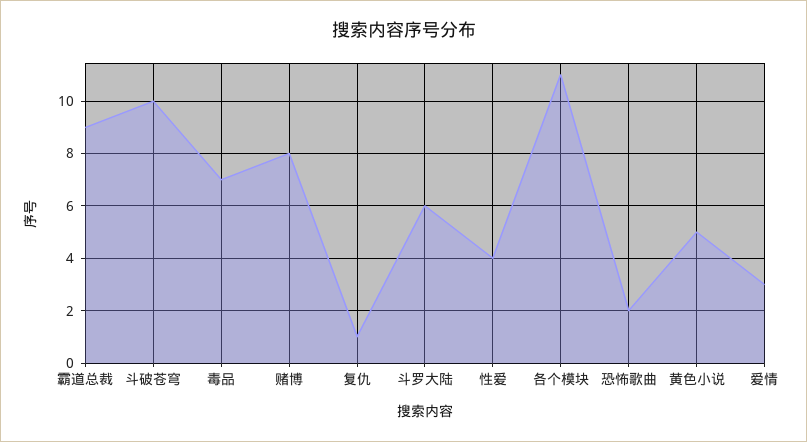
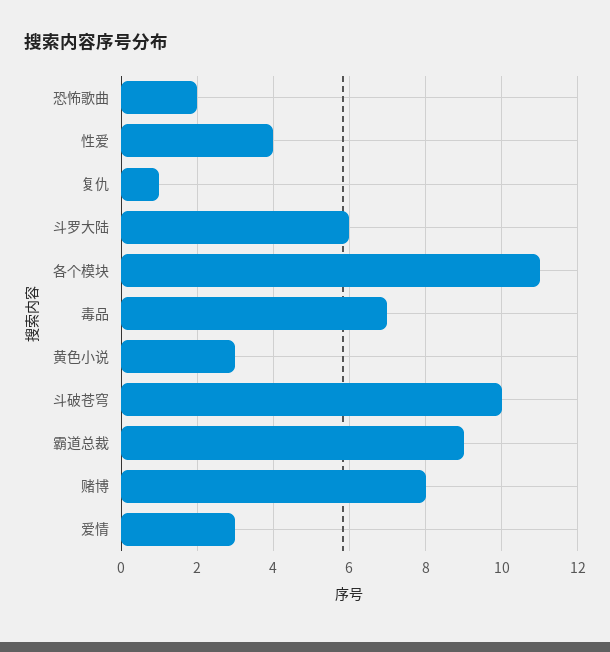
黄色小说: 5 -> 3

